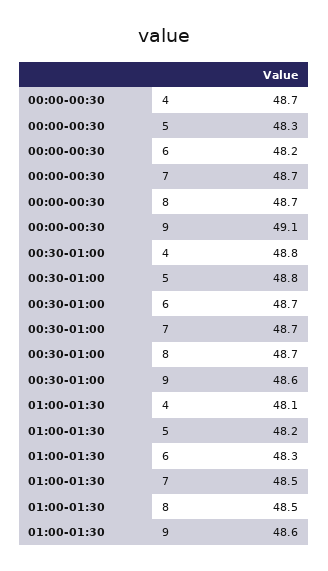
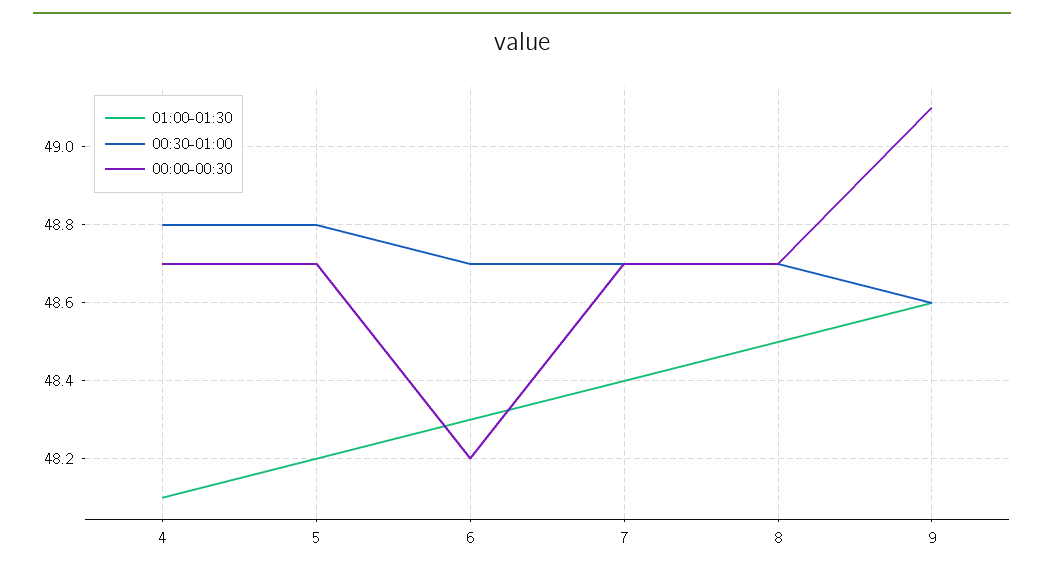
00:00-00:30, 5: 48.3 -> 48.7
01:00-01:30, 7: 48.5 -> 48.4

